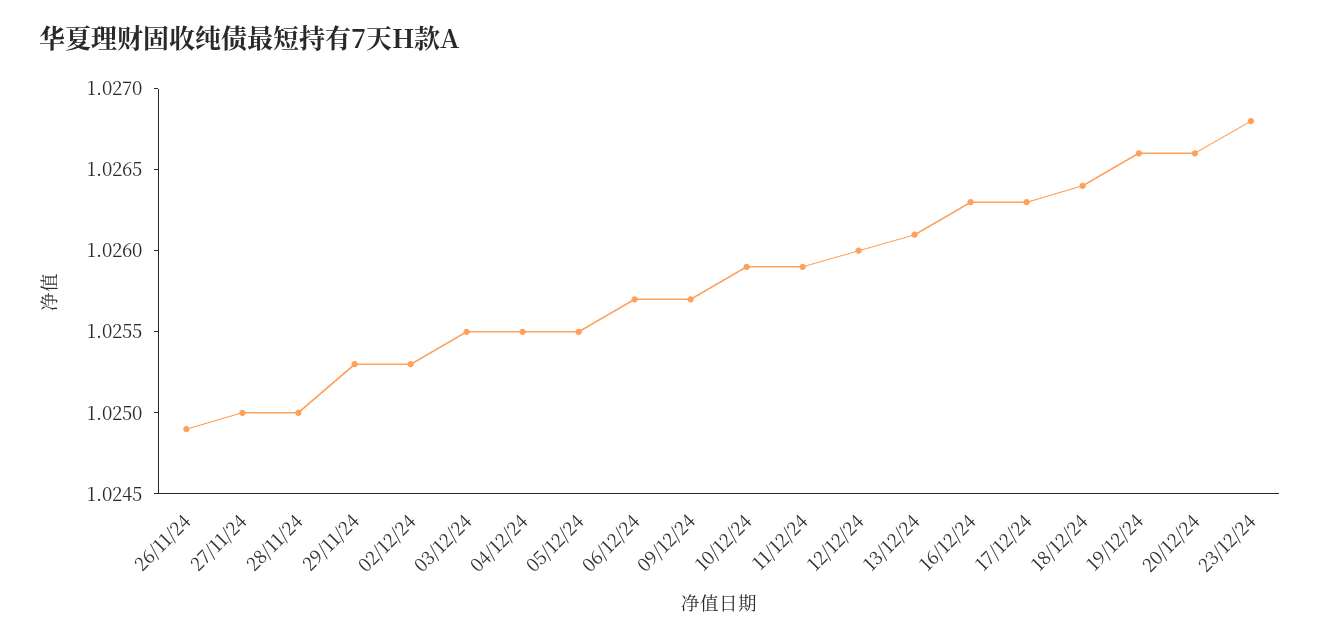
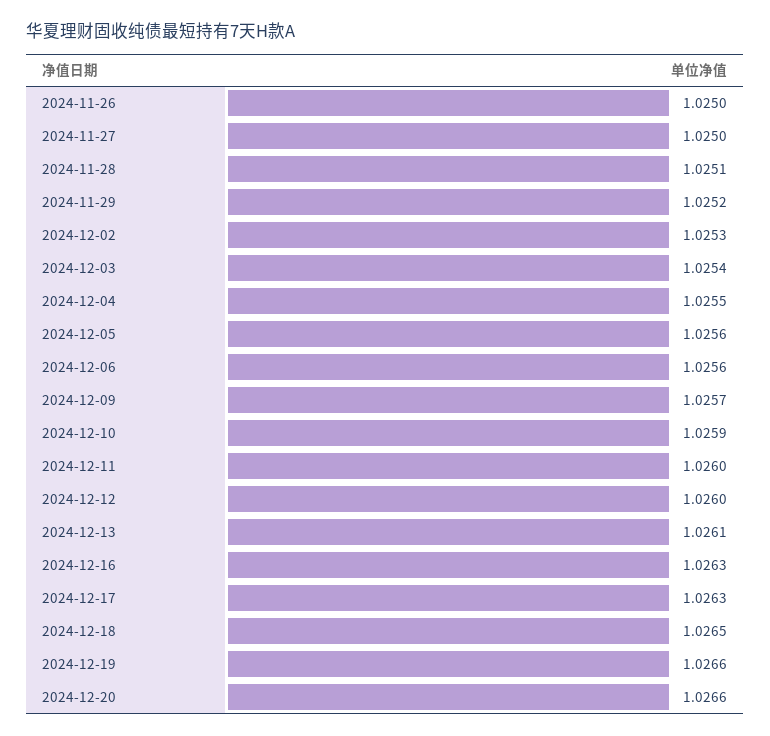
26/11/24: 1.0249 -> 1.025
28/11/24: 1.025 -> 1.0251
29/11/24: 1.0253 -> 1.0252
03/12/24: 1.0255 -> 1.0254
05/12/24: 1.0255 -> 1.0256
06/12/24: 1.0257 -> 1.0256
11/12/24: 1.0259 -> 1.026
18/12/24: 1.0264 -> 1.0265
23/12/24: 1.0268 -> none

